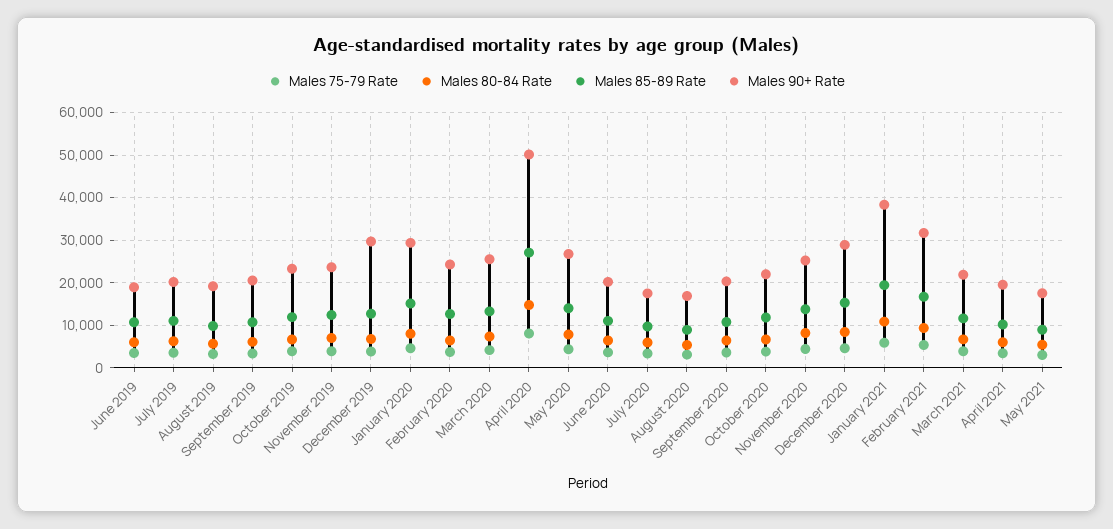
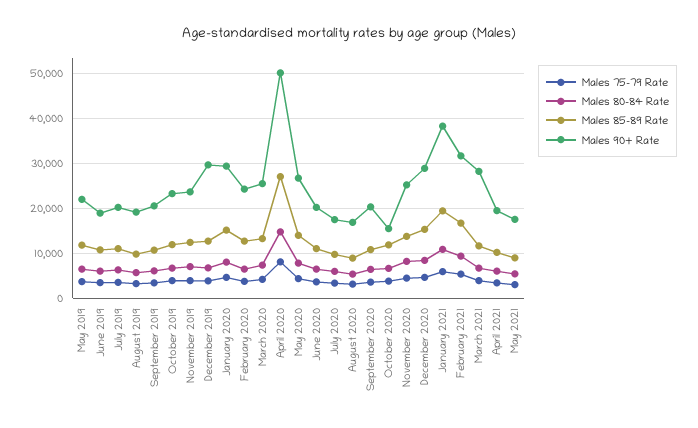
Males 90+ Rate, October 2020: 22000 -> 16000
Males 90+ Rate, March 2021: 22000 -> 28000
Males 75-79 Rate, May 2019: none -> 4000
Males 80-84 Rate, May 2019: none -> 6000
Males 85-89 Rate, May 2019: none -> 12000
Males 90+ Rate, May 2019: none -> 22000

